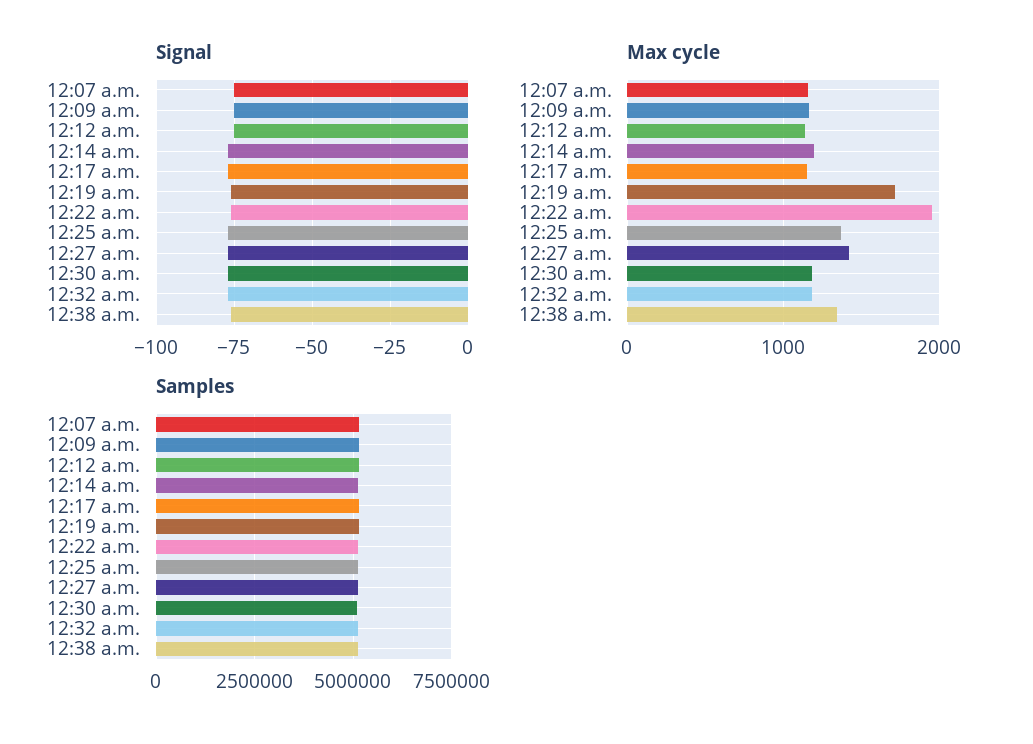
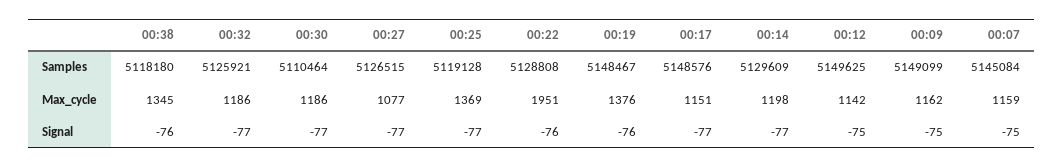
Max cycle, 12:19 a.m.: 1700 -> 1376
Max cycle, 12:27 a.m.: 1400 -> 1077

